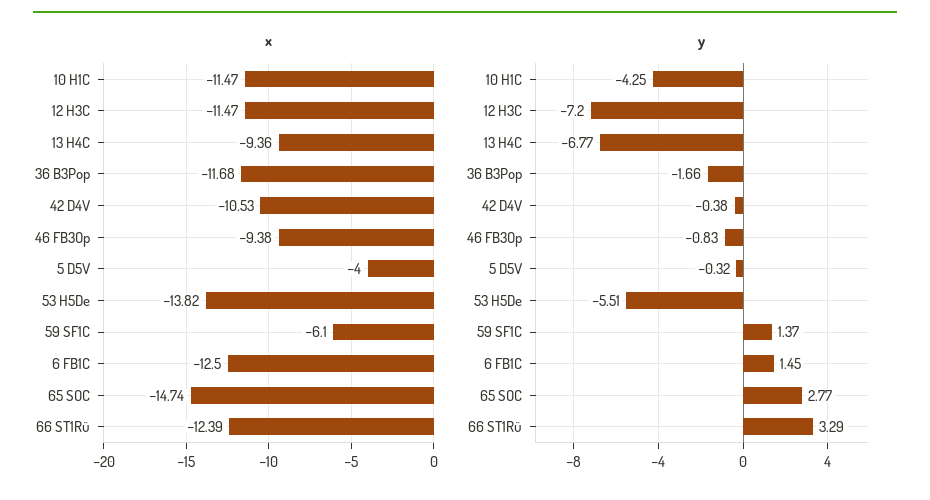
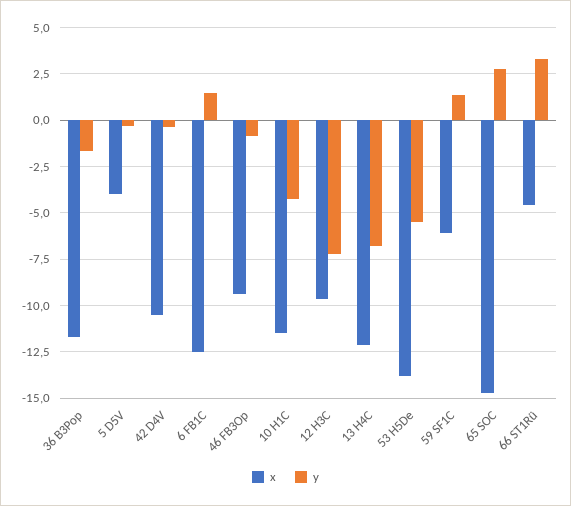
x, 12 H3C: -11.47 -> -9.5
x, 13 H4C: -9.36 -> -12
x, 66 ST1Rü: -12.39 -> -4.5

